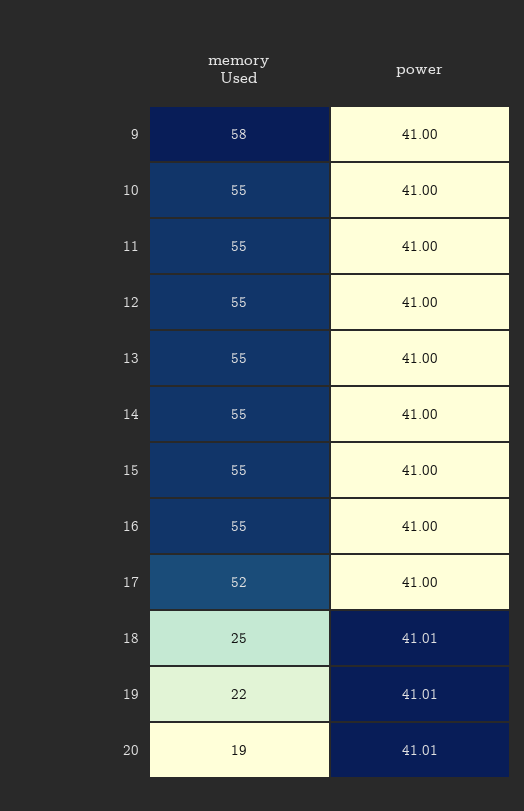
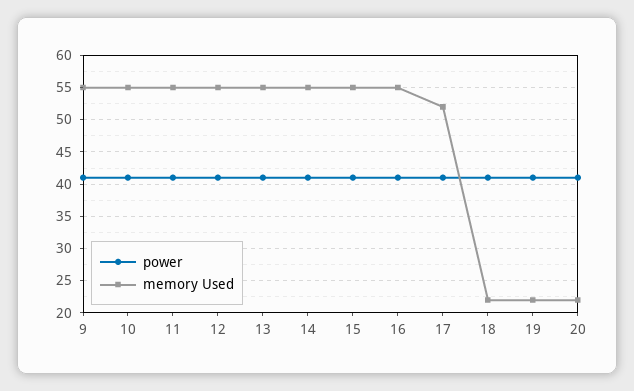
memory Used, 9: 58 -> 55
memory Used, 18: 25 -> 22
memory Used, 20: 19 -> 22

